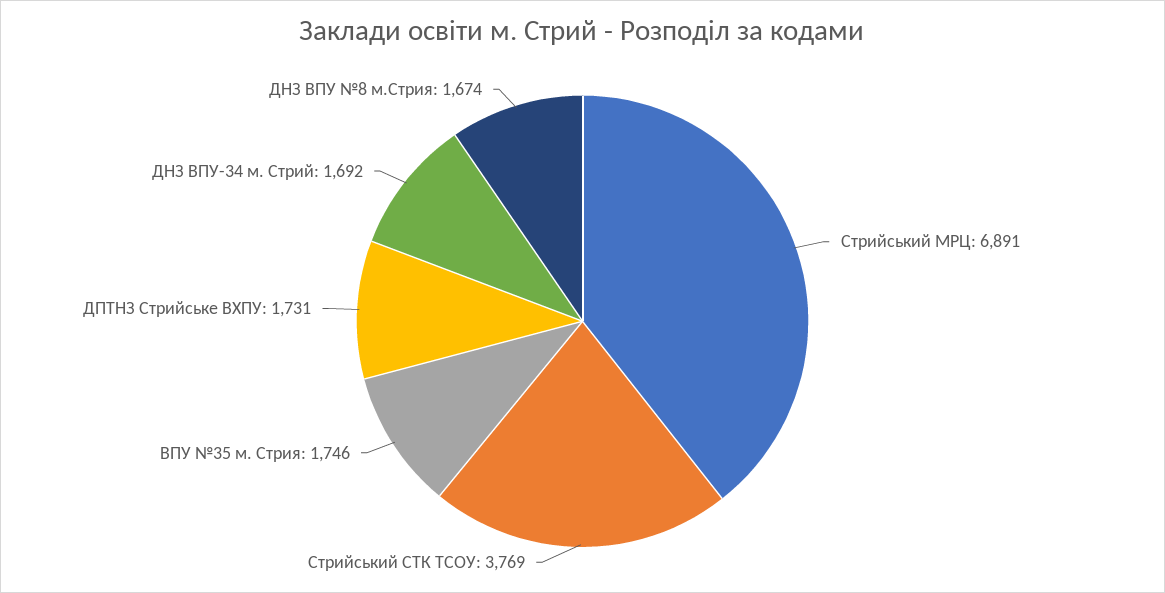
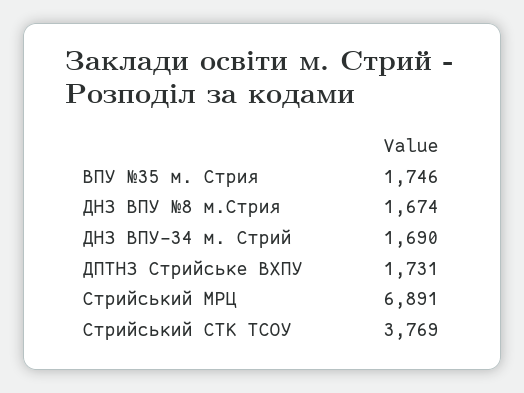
ДНЗ ВПУ-34 м. Стрий: 1692 -> 1690

